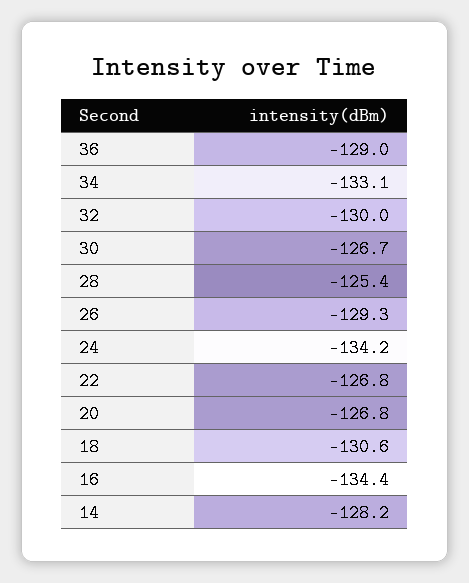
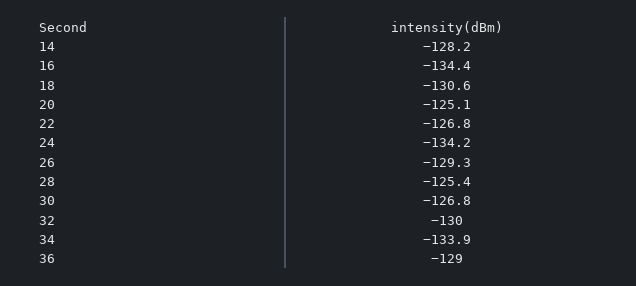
34: -133.1 -> -133.9
30: -126.7 -> -126.8
20: -126.8 -> -125.1

